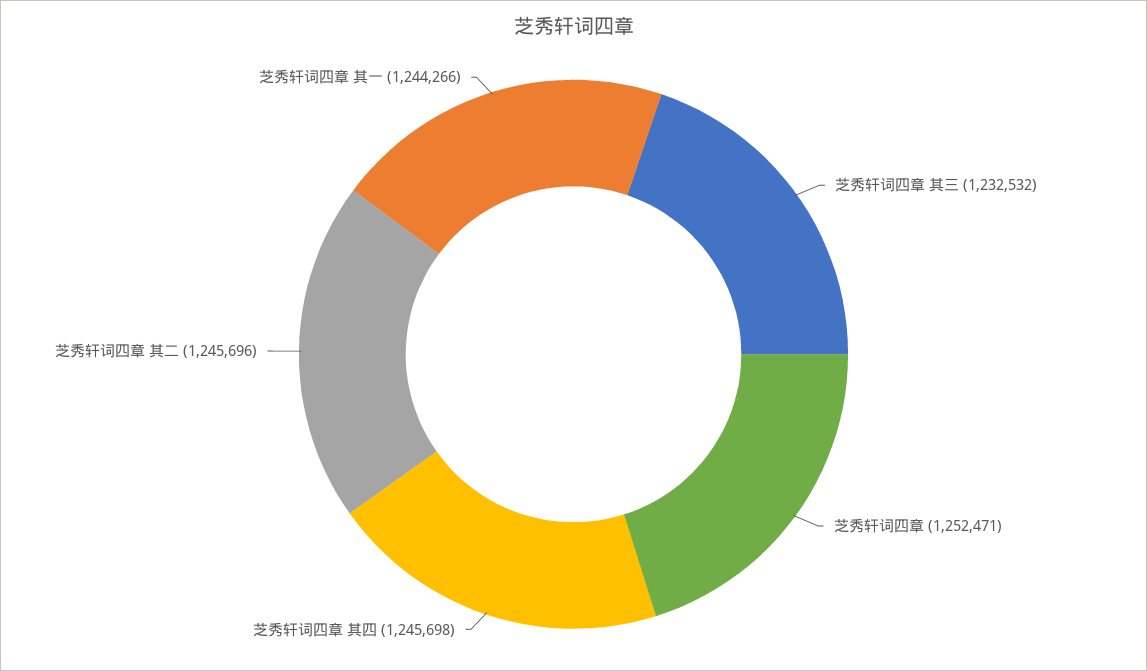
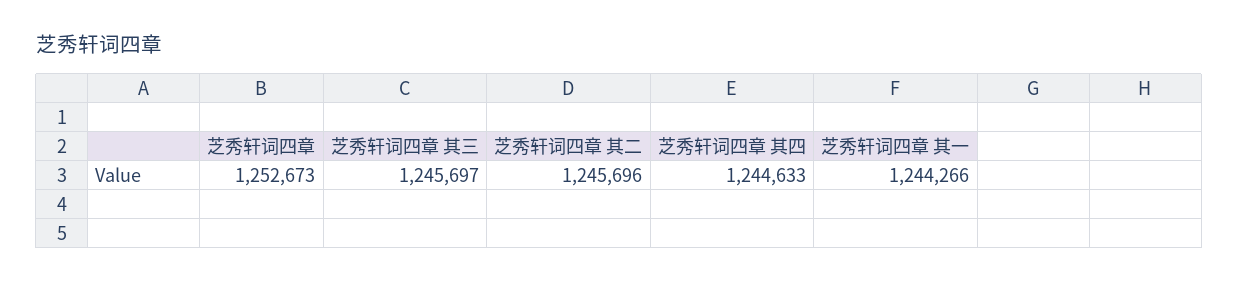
芝秀轩词四章 其三: 1232532 -> 1245697
芝秀轩词四章: 1252471 -> 1252673
芝秀轩词四章 其四: 1245698 -> 1244633

